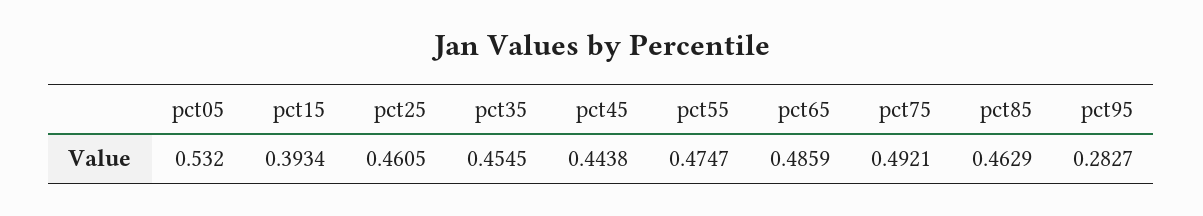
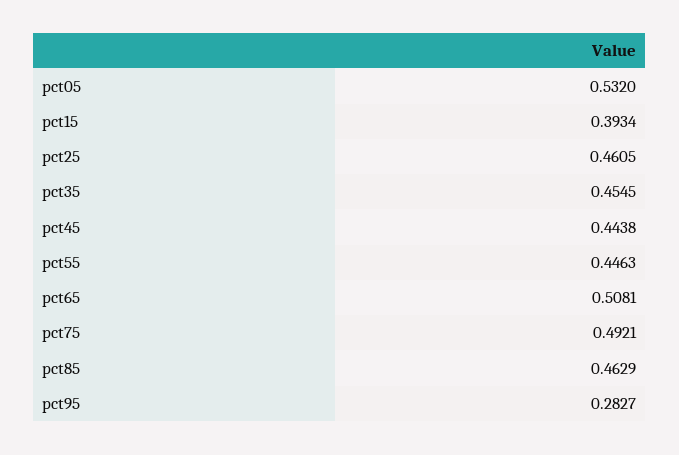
pct55: 0.4747 -> 0.4463
pct65: 0.4859 -> 0.5081

